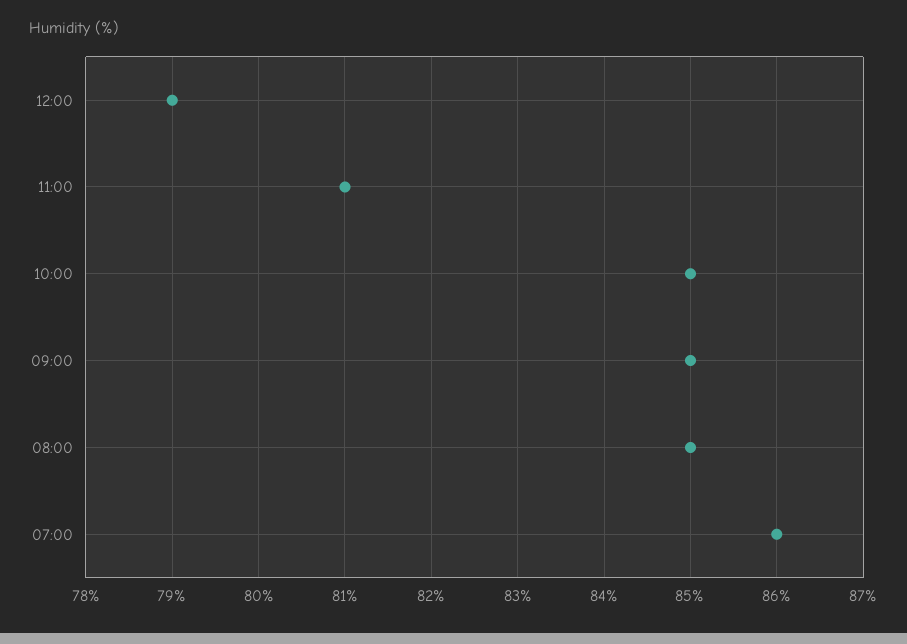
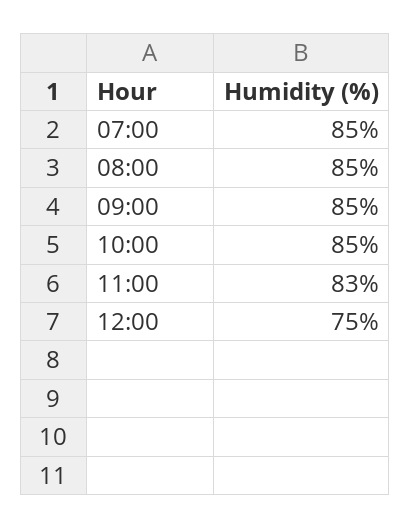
12:00: 79 -> 75
11:00: 81 -> 83
07:00: 86 -> 85

